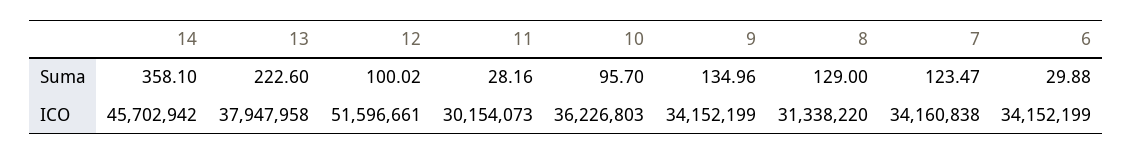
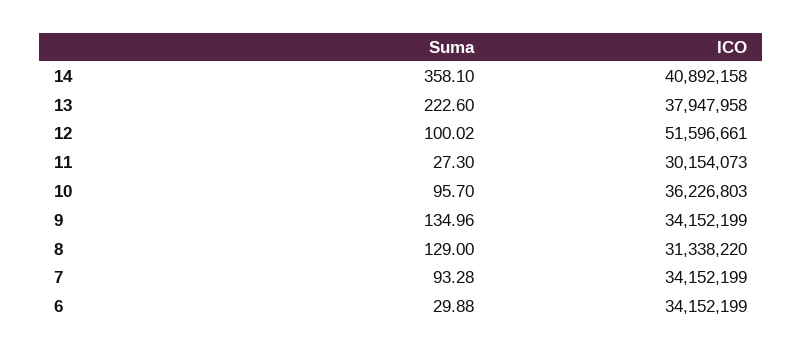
11, Suma: 28.16 -> 27.3
7, Suma: 123.47 -> 93.28
14, ICO: 45702942 -> 40892158
7, ICO: 34160838 -> 34152199

